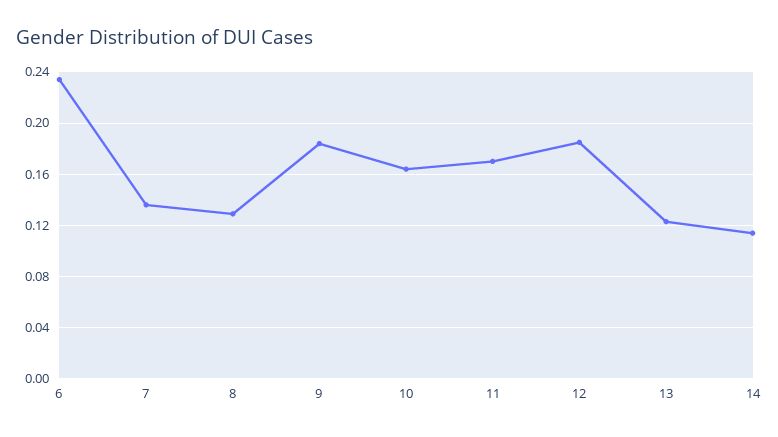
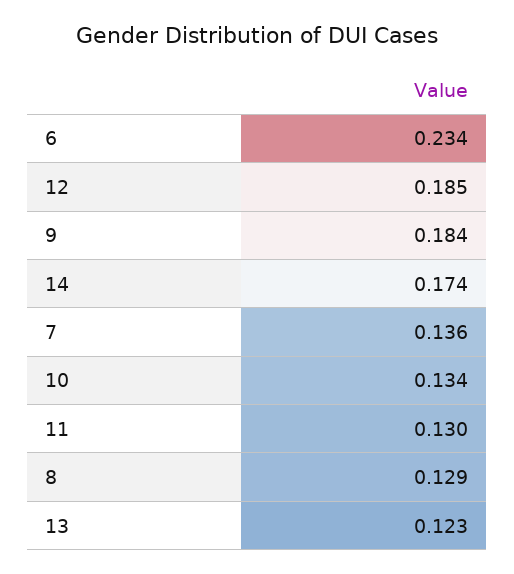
10: 0.165 -> 0.134
11: 0.17 -> 0.13
14: 0.115 -> 0.174

